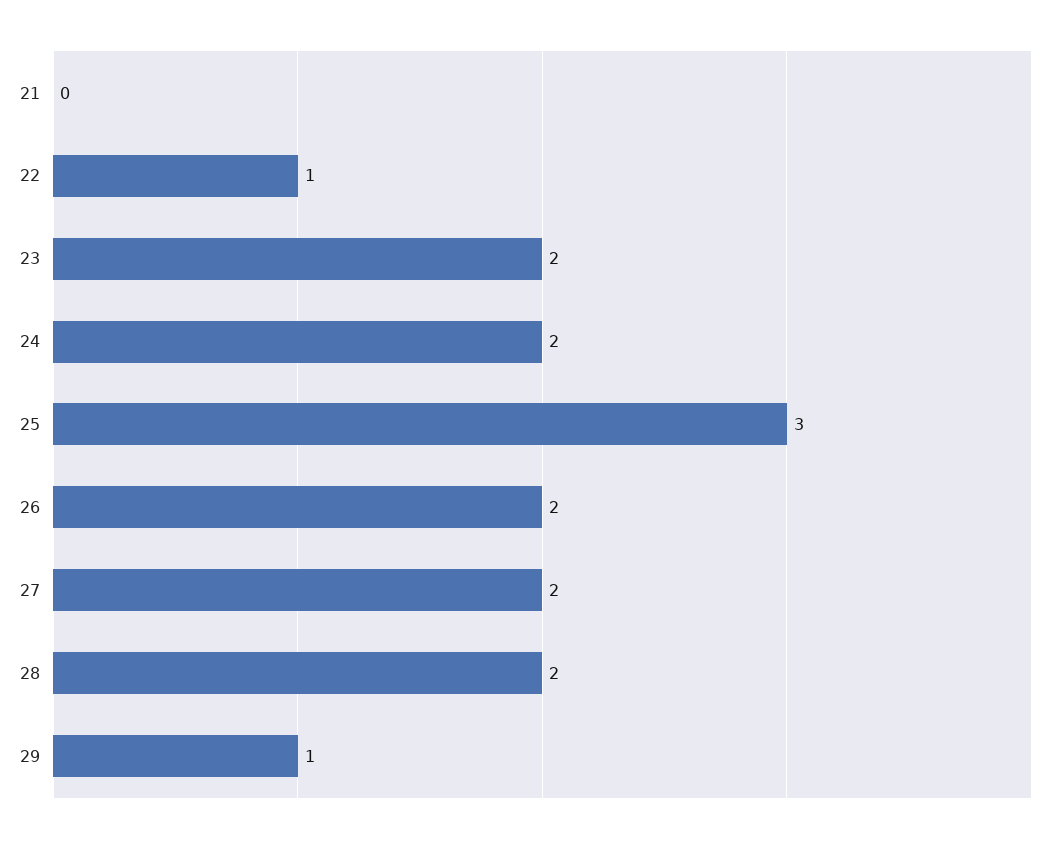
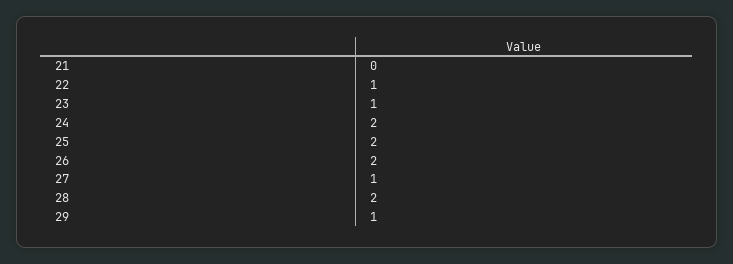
23: 2 -> 1
25: 3 -> 2
27: 2 -> 1

